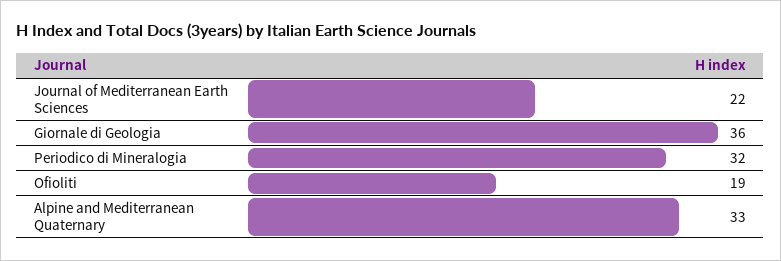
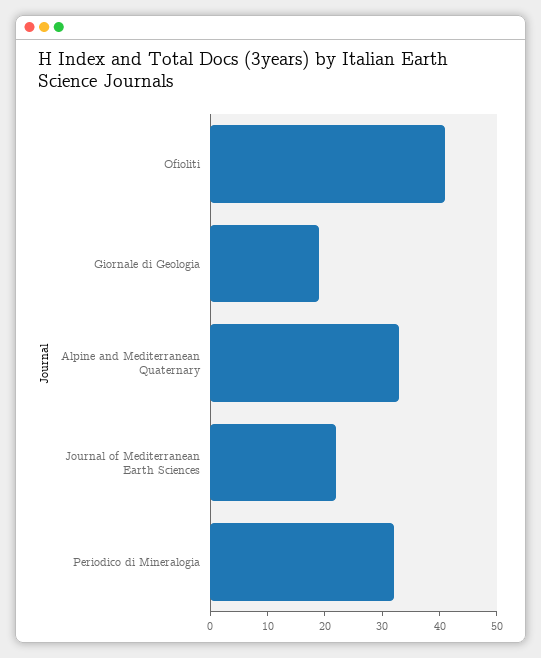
Giornale di Geologia: 36 -> 20
Ofioliti: 19 -> 40

